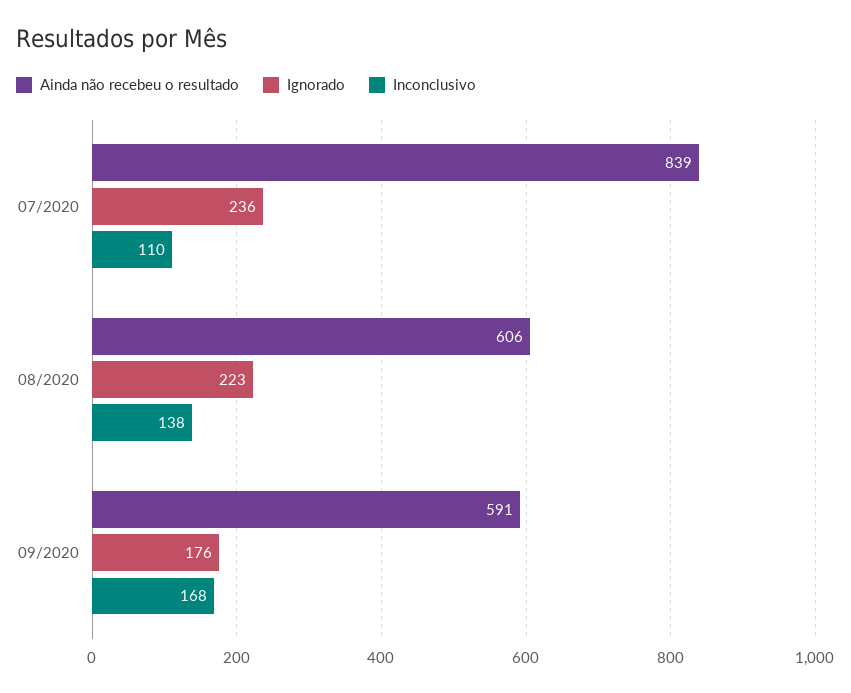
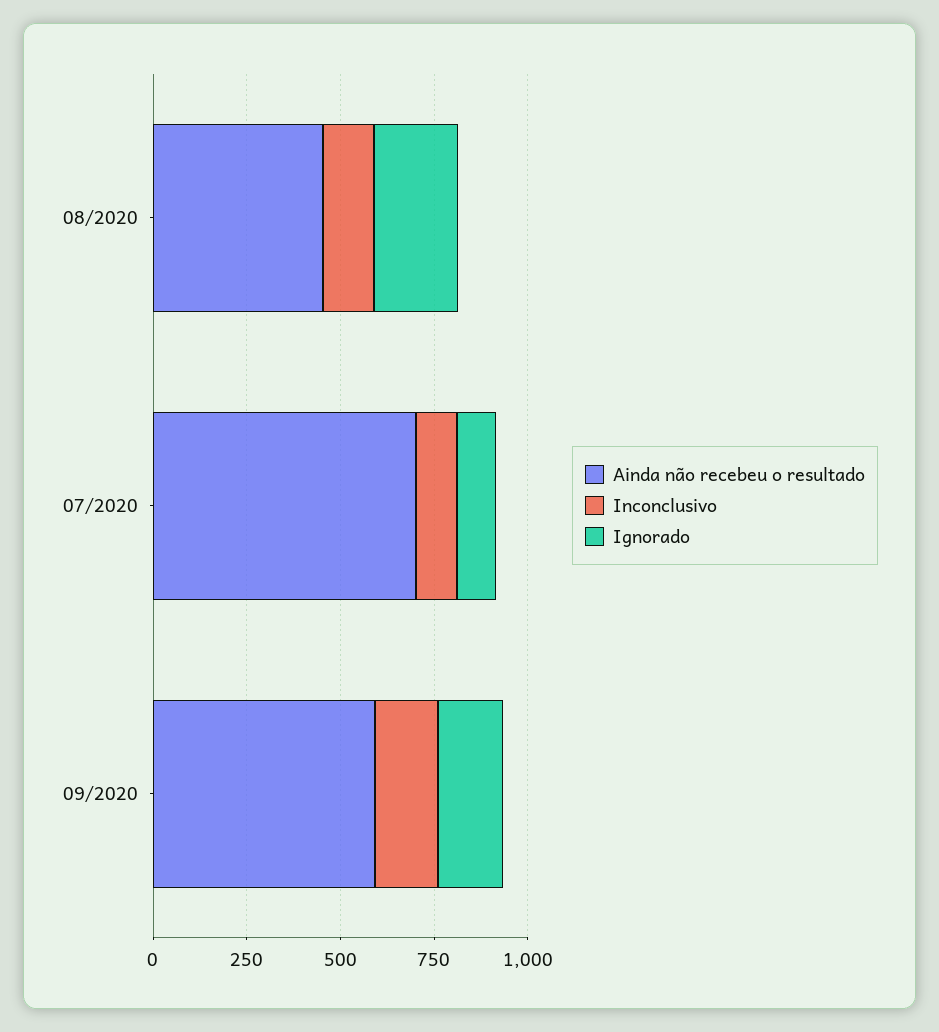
Ainda não recebeu o resultado, 07/2020: 839 -> 700
Ignorado, 07/2020: 236 -> 100
Ainda não recebeu o resultado, 08/2020: 606 -> 450

